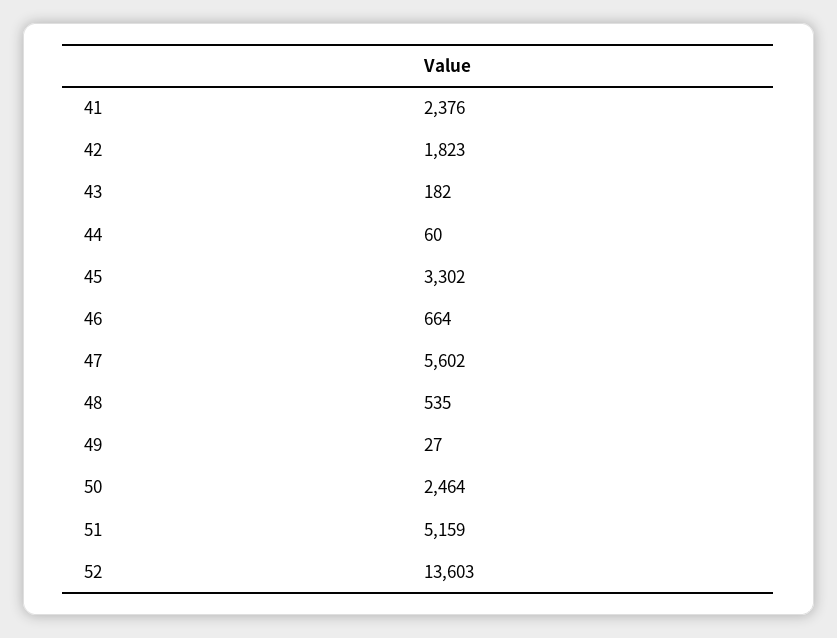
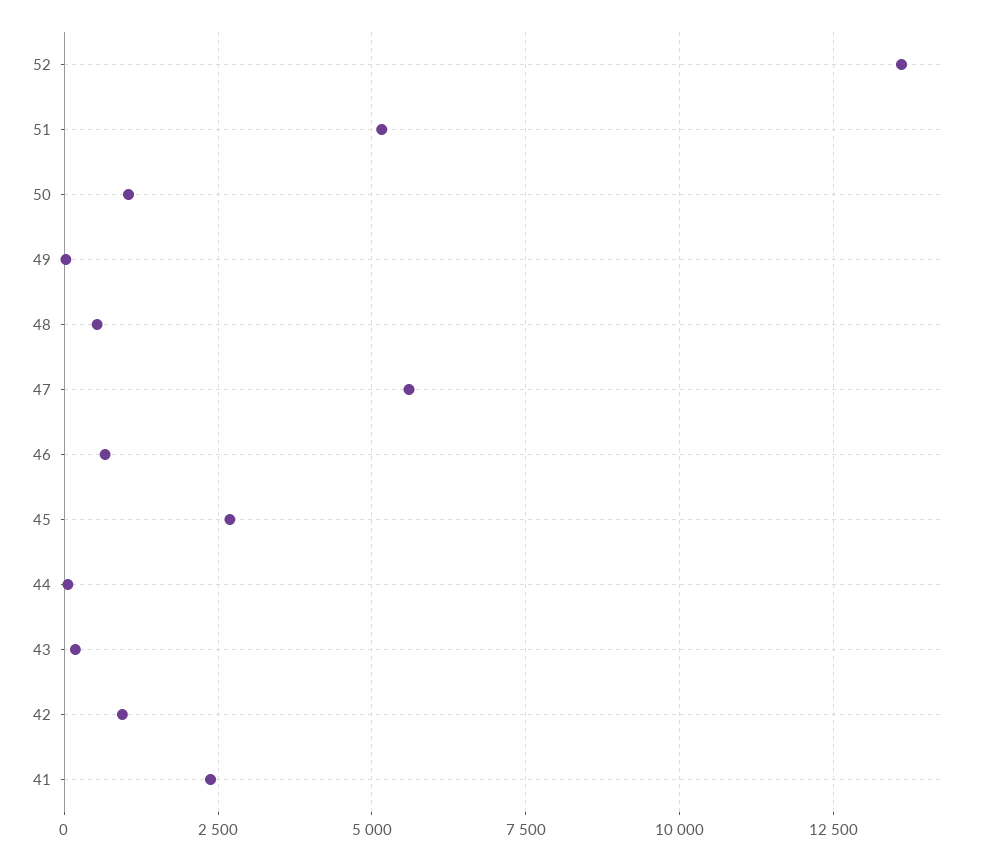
42: 1823 -> 1000
45: 3302 -> 2750
50: 2464 -> 1000

